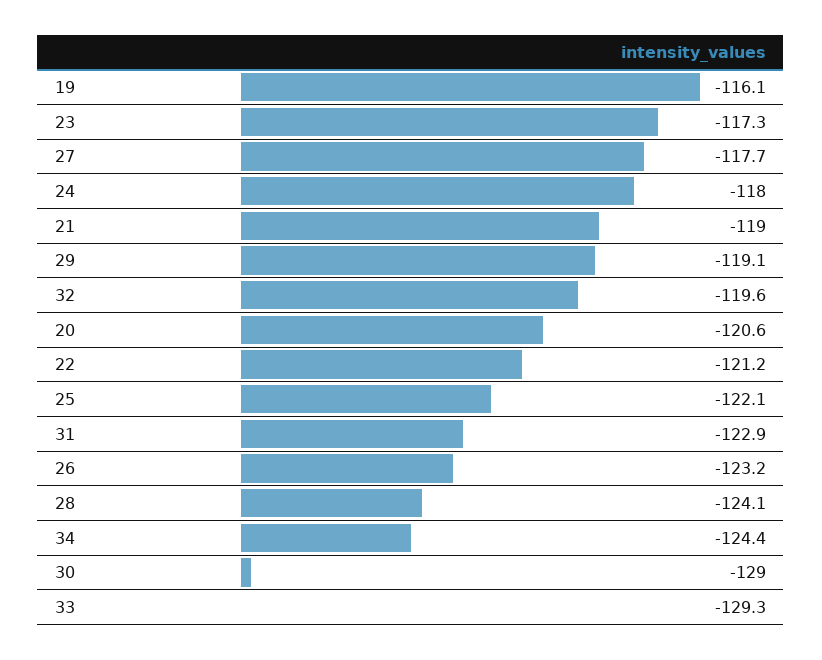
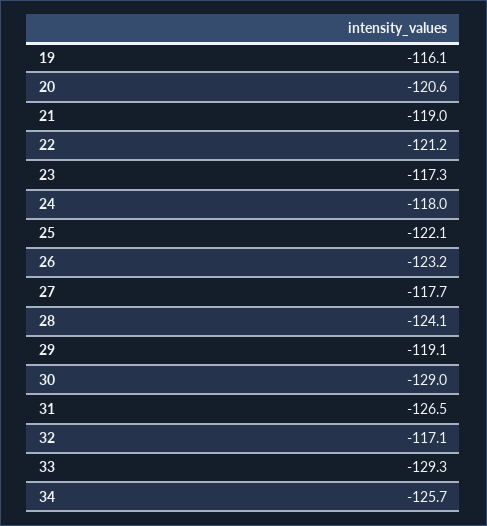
32: -119.6 -> -117.1
31: -122.9 -> -126.5
34: -124.4 -> -125.7

